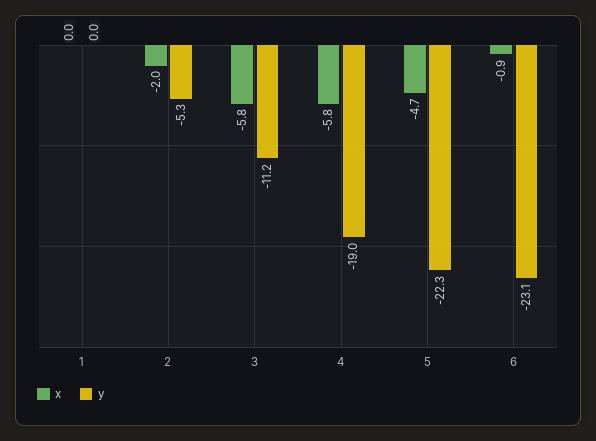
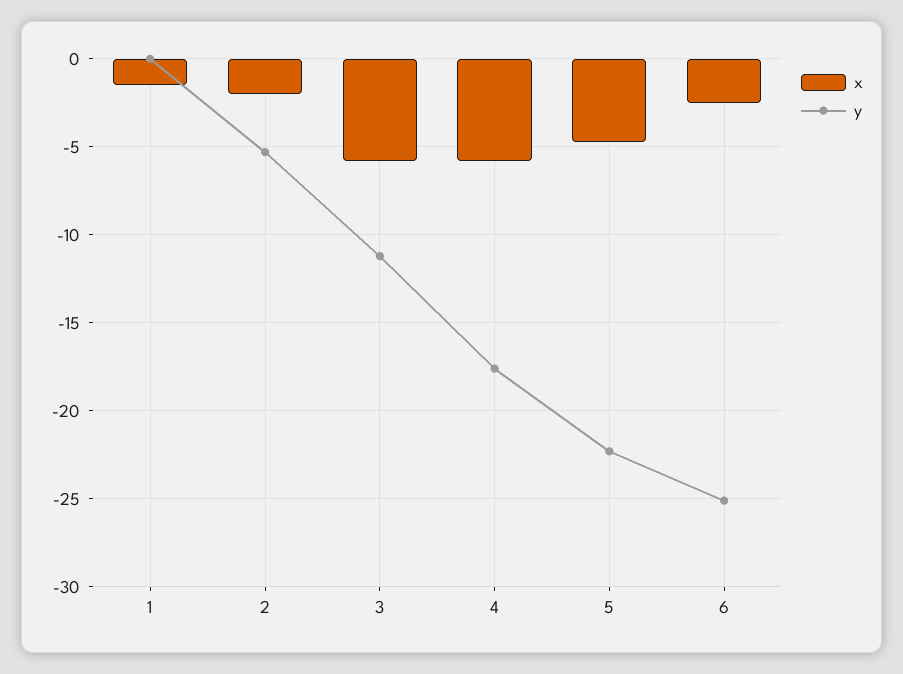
x, 1: 0 -> -1.5
y, 4: -19 -> -17.5
x, 6: -0.9 -> -2.5
y, 6: -23.1 -> -25

